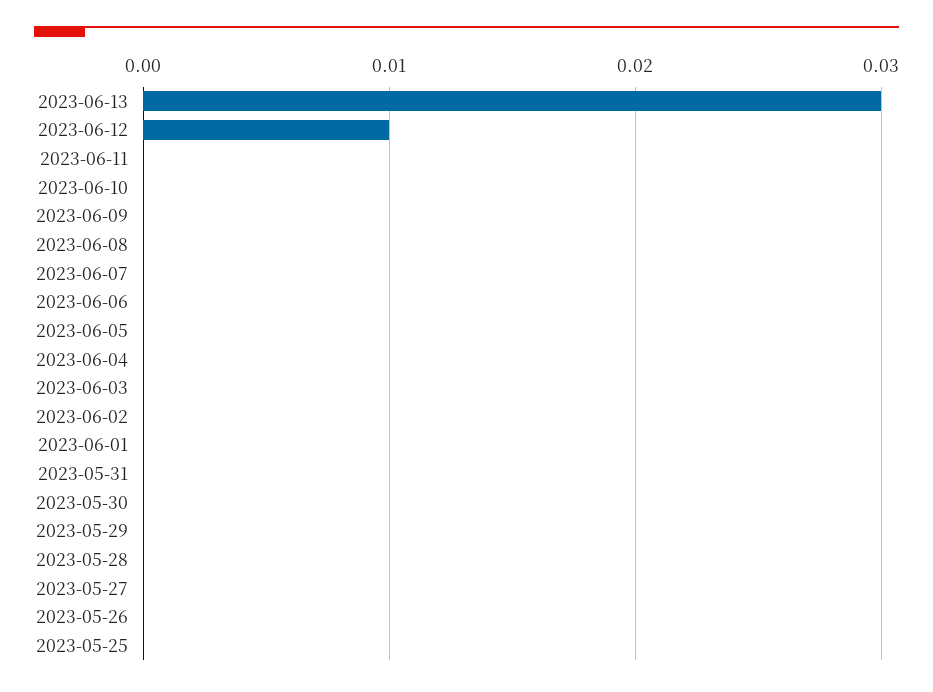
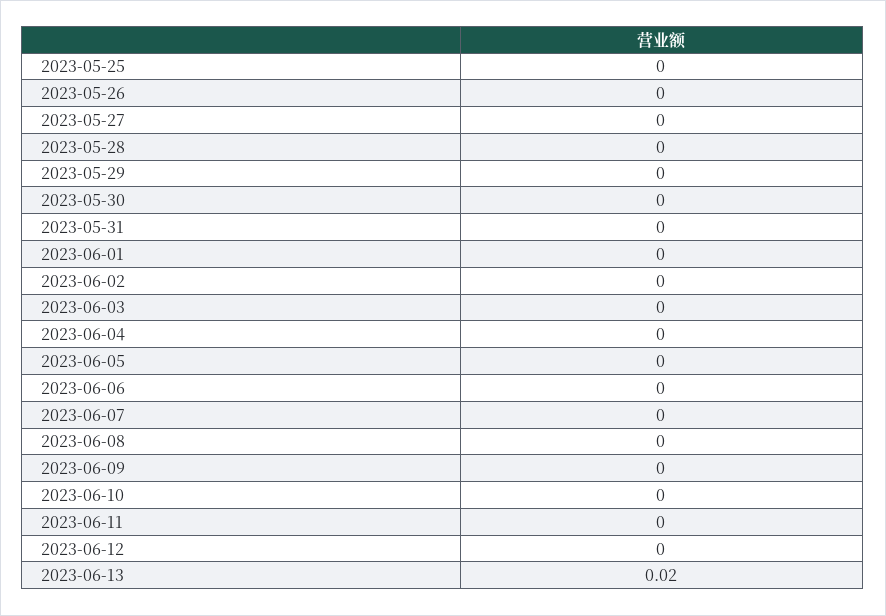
2023-06-13: 0.03 -> 0.02
2023-06-12: 0.01 -> 0

